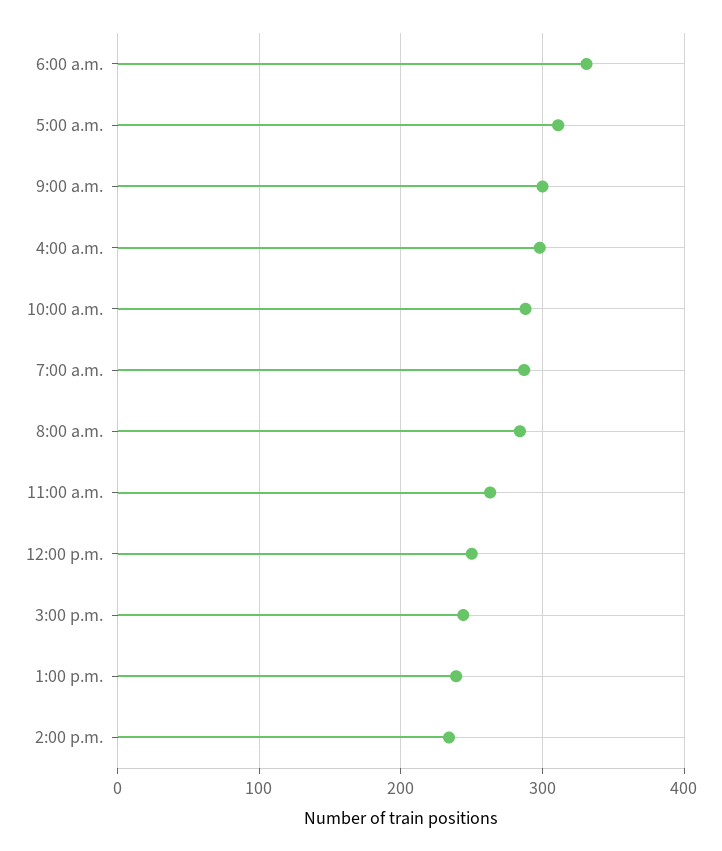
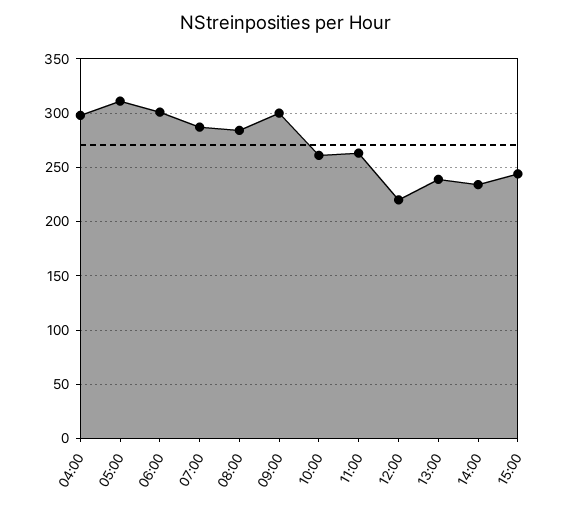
6:00 a.m.: 330 -> 300
10:00 a.m.: 290 -> 260
12:00 p.m.: 250 -> 220

